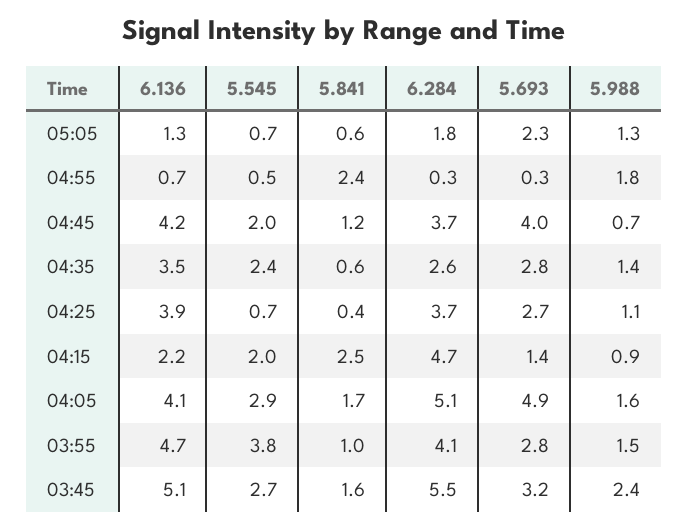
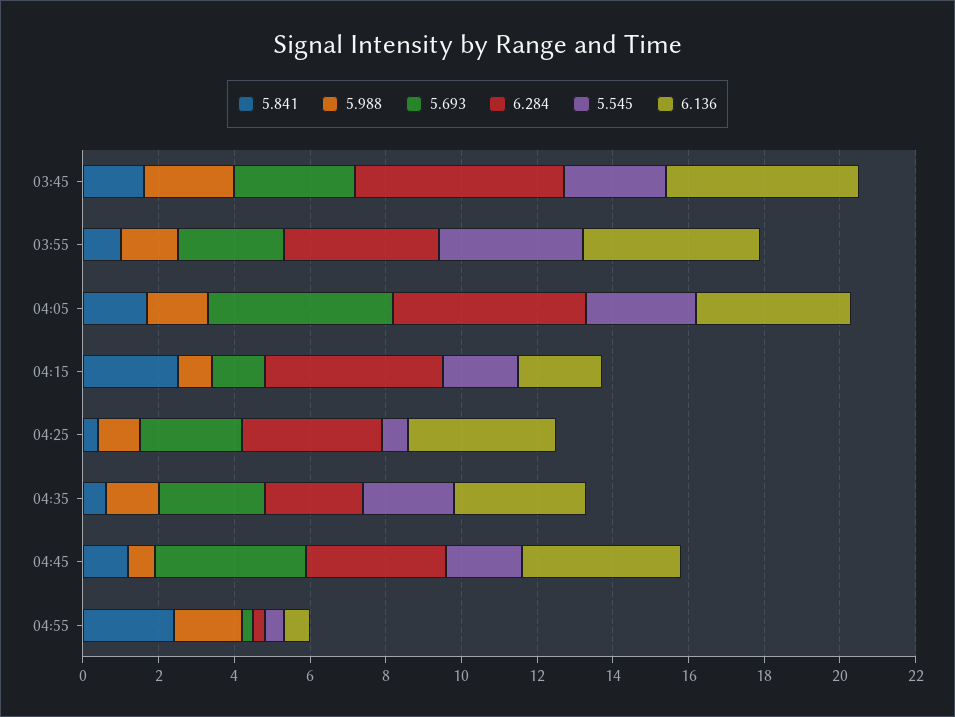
6.136, 05:05: 1.3 -> none
5.545, 05:05: 0.7 -> none
5.841, 05:05: 0.6 -> none
6.284, 05:05: 1.8 -> none
5.693, 05:05: 2.3 -> none
5.988, 05:05: 1.3 -> none

